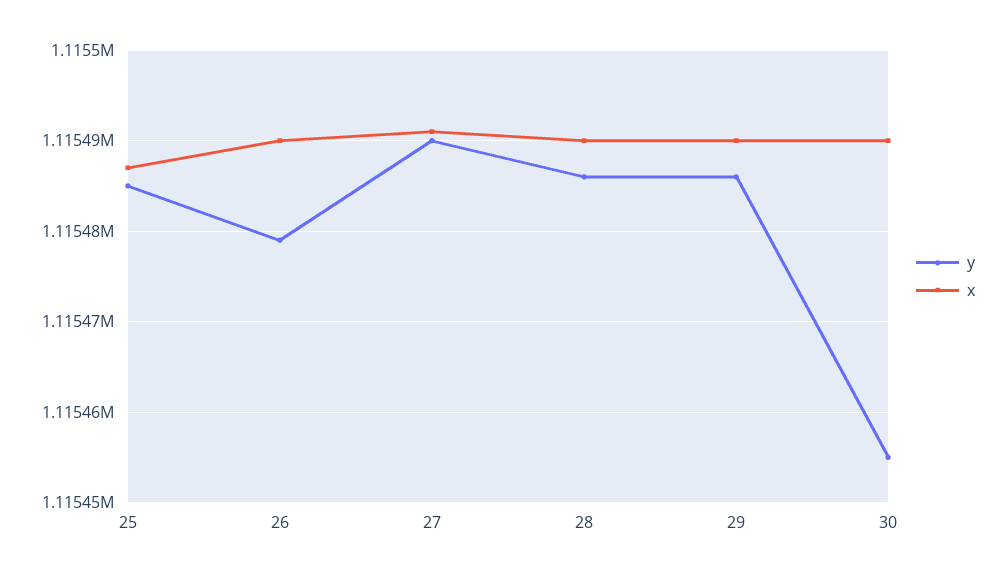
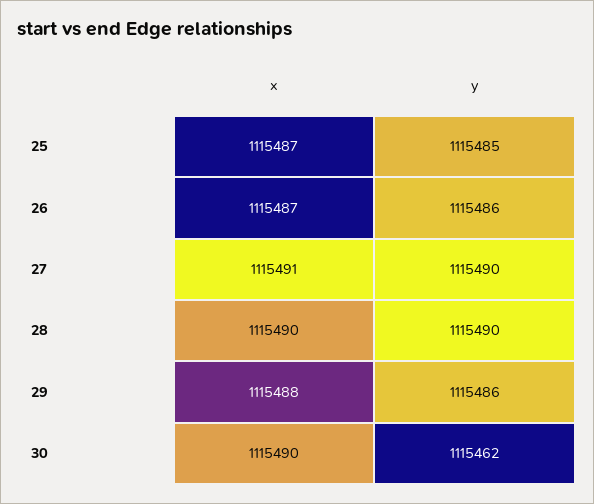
y, 26: 1115479 -> 1115486
x, 26: 1115490 -> 1115487
y, 28: 1115486 -> 1115490
x, 29: 1115490 -> 1115488
y, 30: 1115455 -> 1115462

